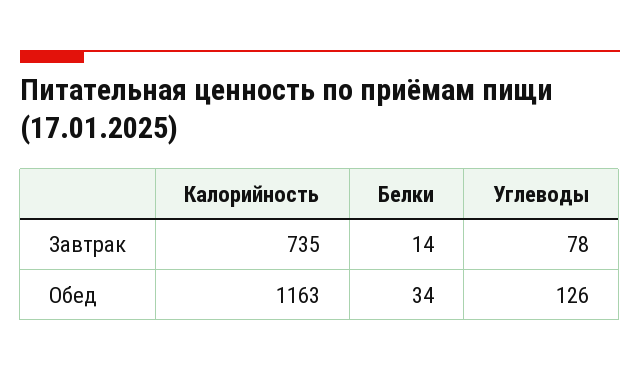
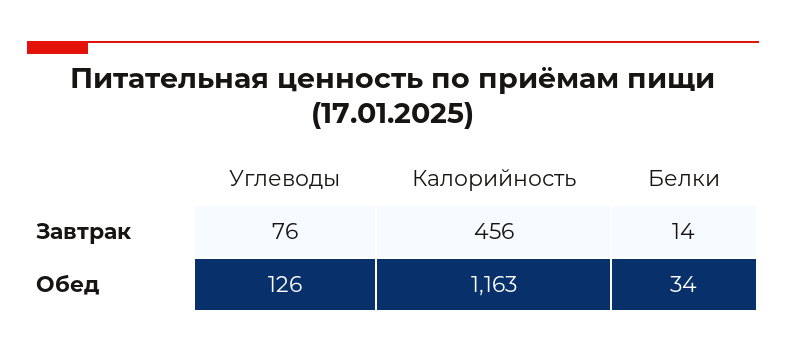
Калорийность, Завтрак: 735 -> 456
Углеводы, Завтрак: 78 -> 76

